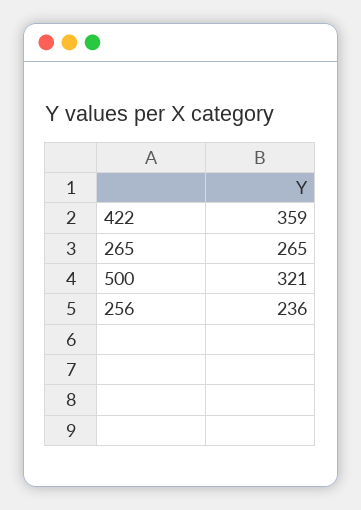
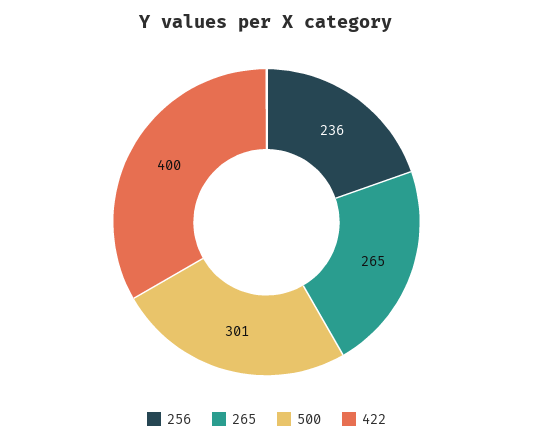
422: 359 -> 400
500: 321 -> 301

